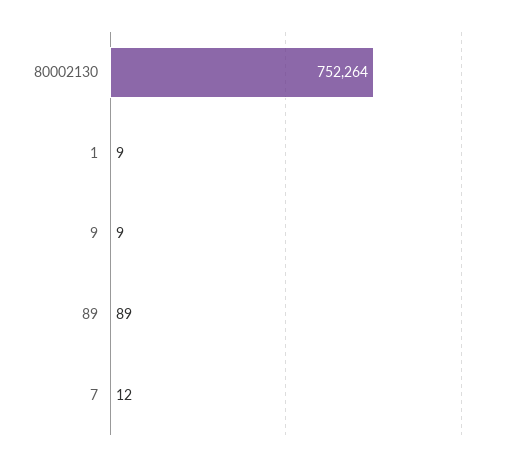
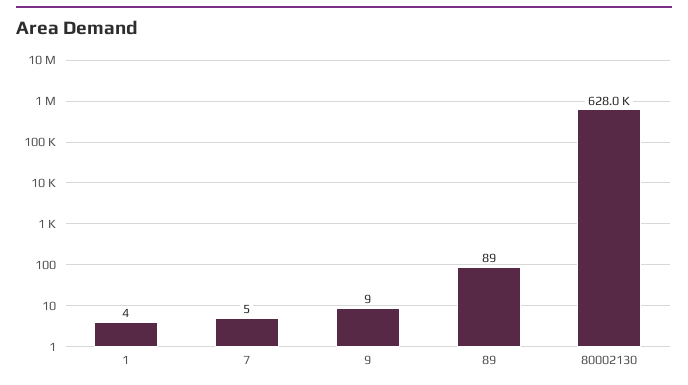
80002130: 752264 -> 628000
1: 9 -> 4
7: 12 -> 5

